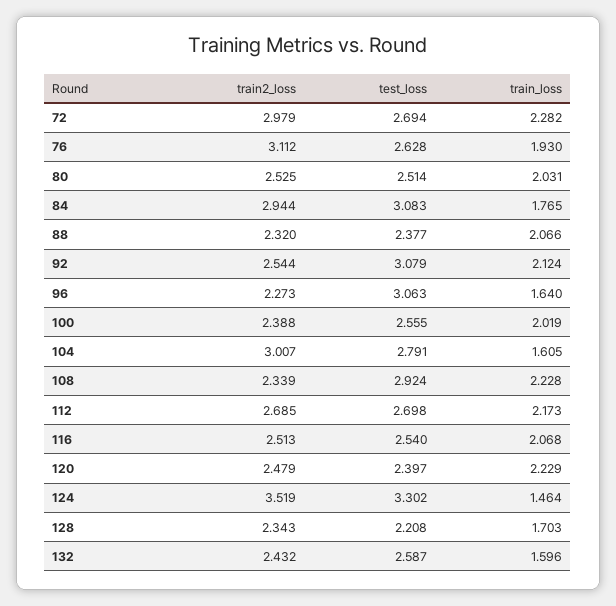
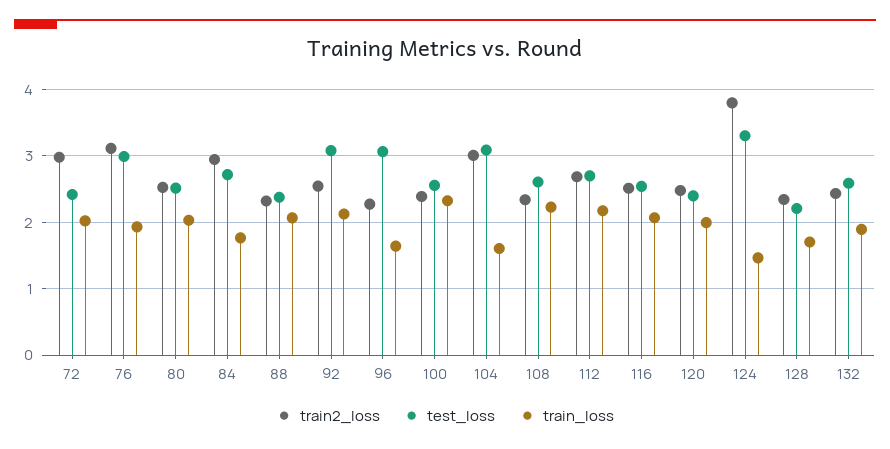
test_loss, 72: 2.694 -> 2.4
train_loss, 72: 2.282 -> 2
test_loss, 76: 2.628 -> 3
test_loss, 84: 3.083 -> 2.7
train_loss, 100: 2.019 -> 2.3
test_loss, 104: 2.791 -> 3.1
test_loss, 108: 2.924 -> 2.6
train_loss, 120: 2.229 -> 2
train2_loss, 124: 3.519 -> 3.8
train_loss, 132: 1.596 -> 1.9

